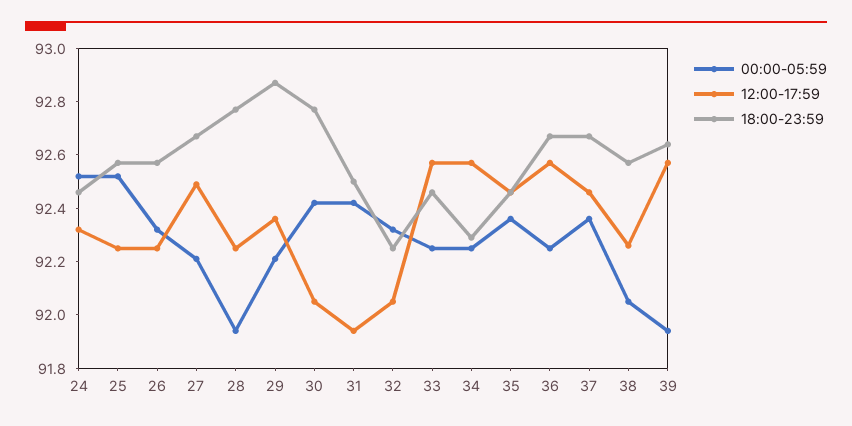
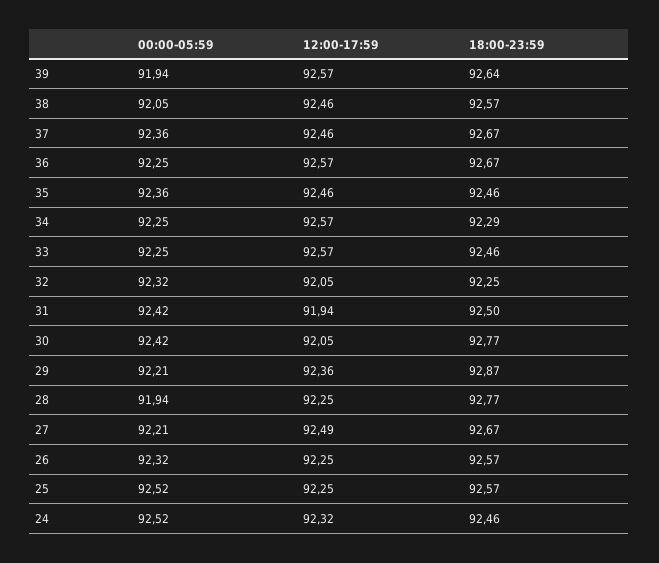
12:00-17:59, 38: 92.25 -> 92.46

